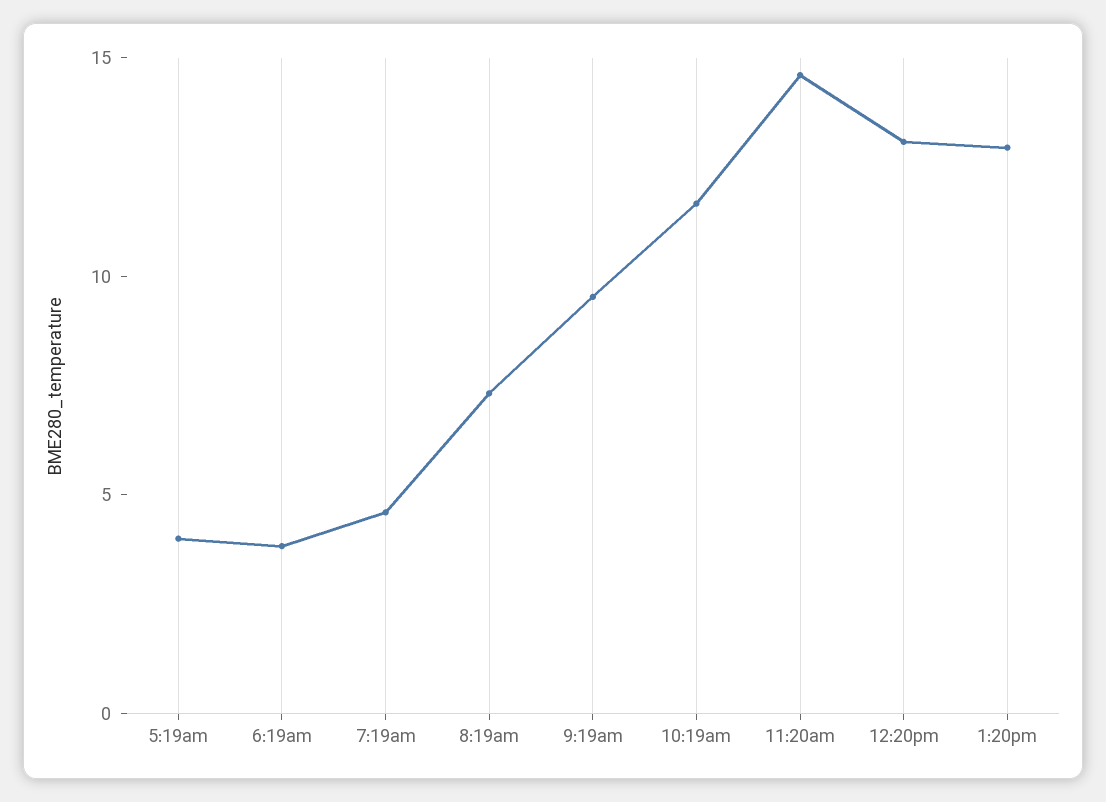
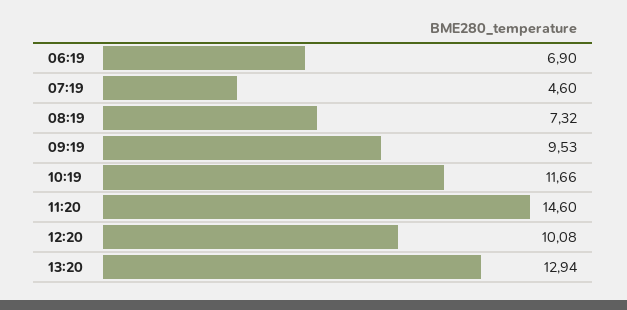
5:19am: 4 -> none
6:19am: 4 -> 6.9
12:20pm: 13 -> 10.08

